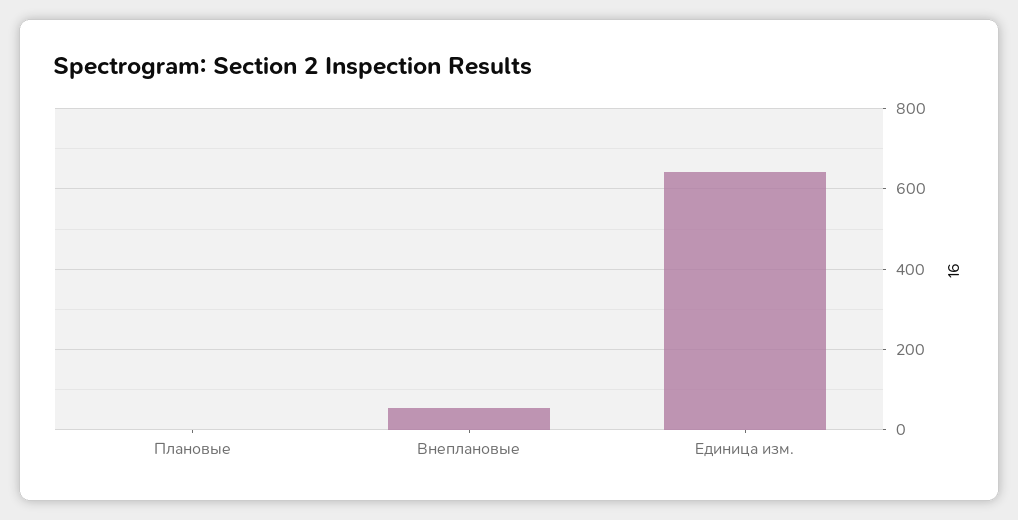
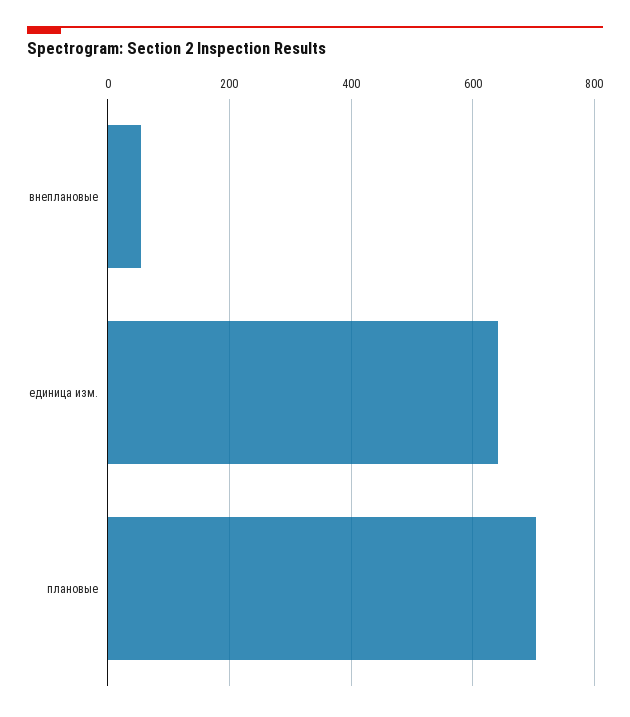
Плановые: 0 -> 700

